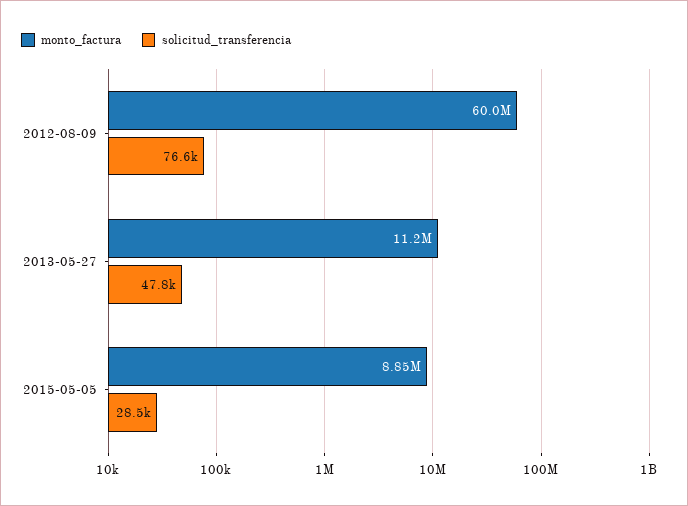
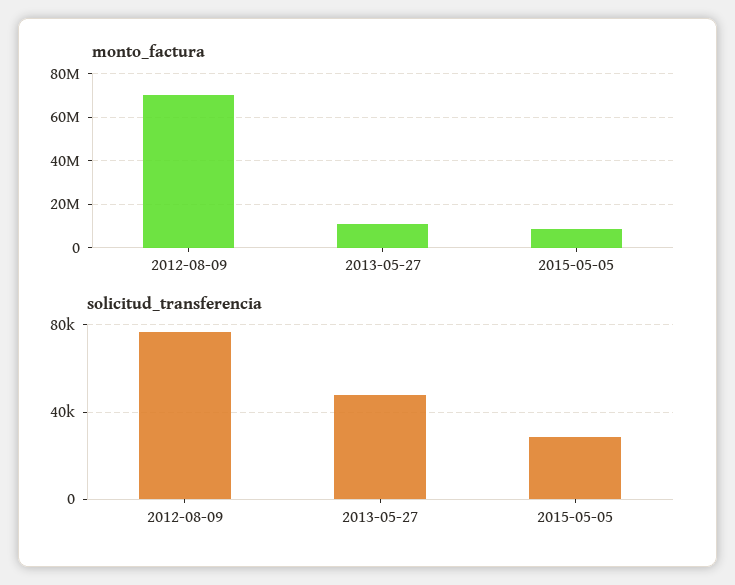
monto_factura, 2012-08-09: 60000000 -> 70000000

